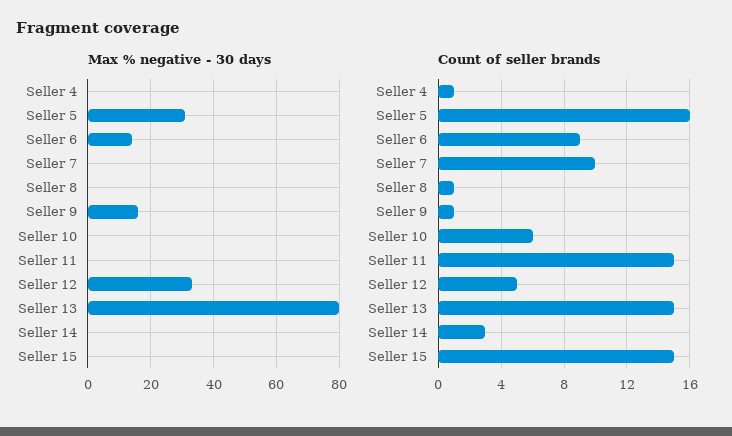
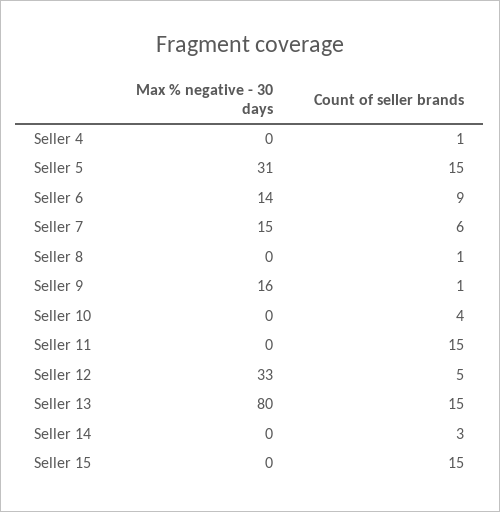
Max % negative - 30 days, Seller 7: 0 -> 15
Count of seller brands, Seller 5: 16 -> 15
Count of seller brands, Seller 7: 10 -> 6
Count of seller brands, Seller 10: 6 -> 4

